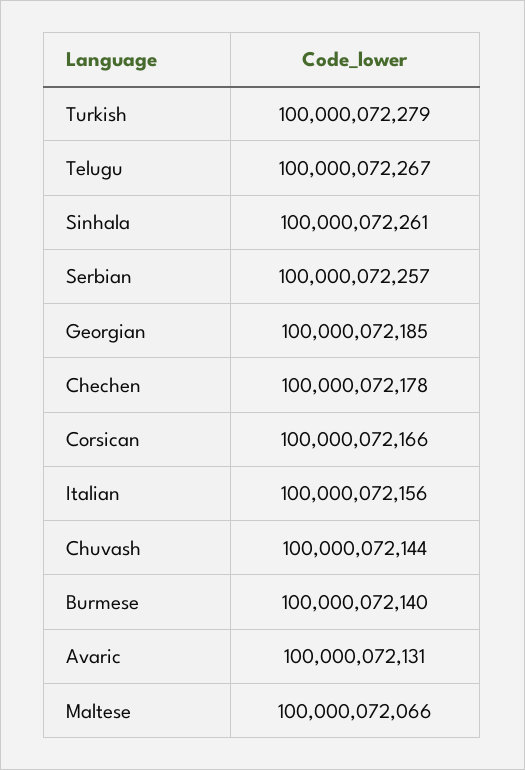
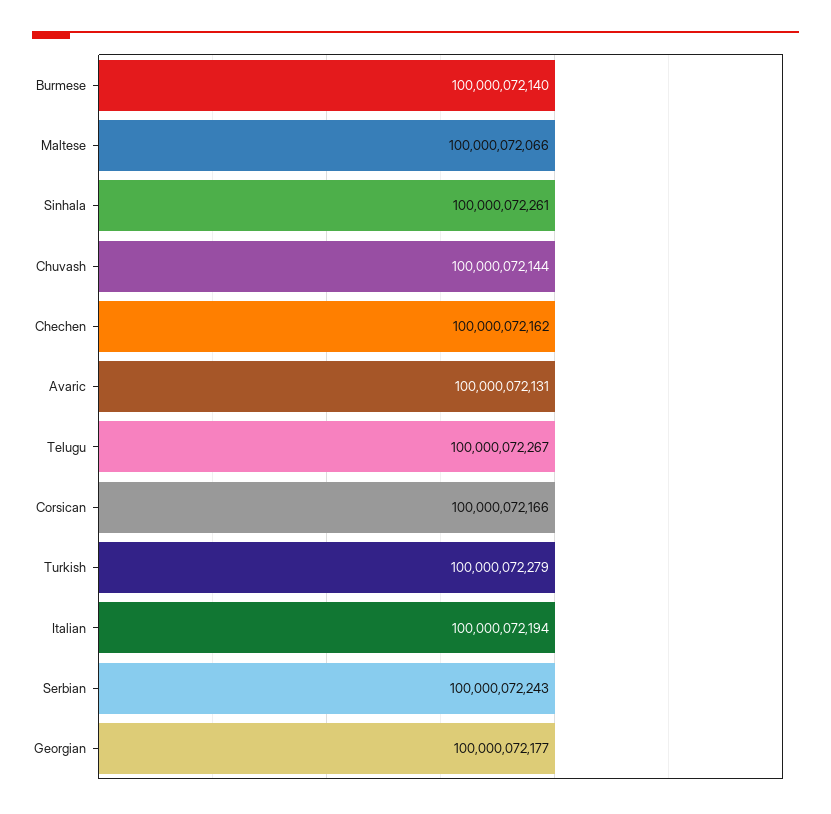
Serbian: 100000072257 -> 100000072243
Georgian: 100000072185 -> 100000072177
Chechen: 100000072178 -> 100000072162
Italian: 100000072156 -> 100000072194

